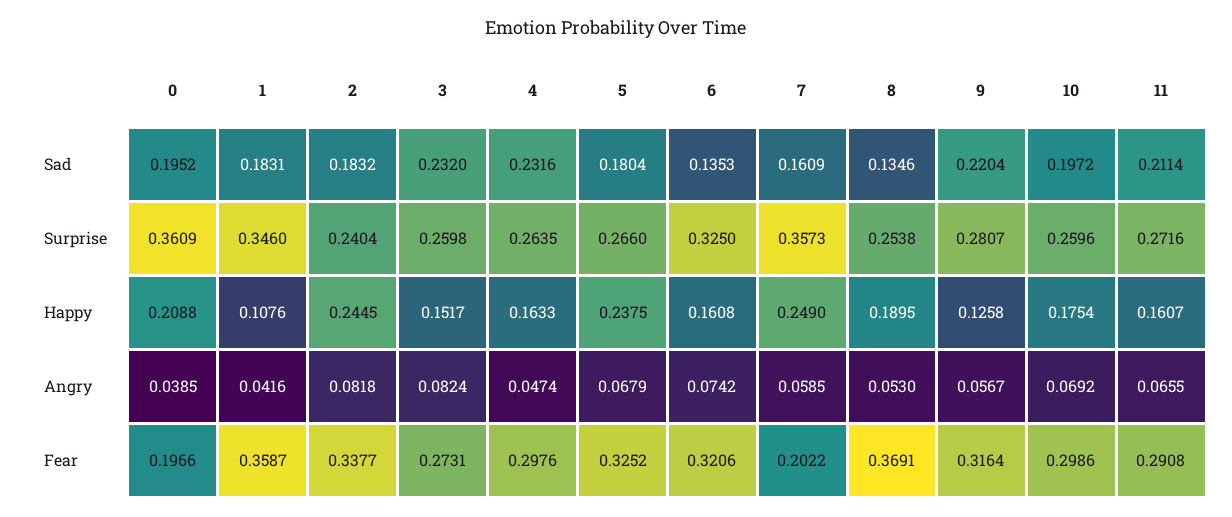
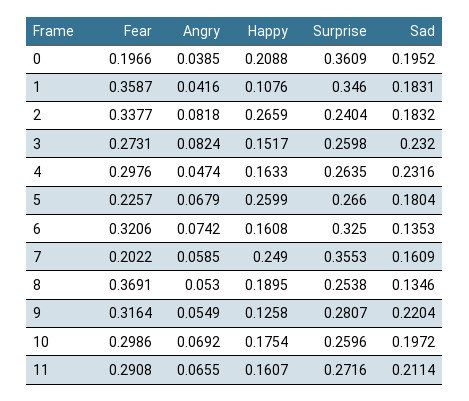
7, Surprise: 0.3573 -> 0.3553
2, Happy: 0.2445 -> 0.2659
5, Happy: 0.2375 -> 0.2599
9, Angry: 0.0567 -> 0.0549
5, Fear: 0.3252 -> 0.2257

